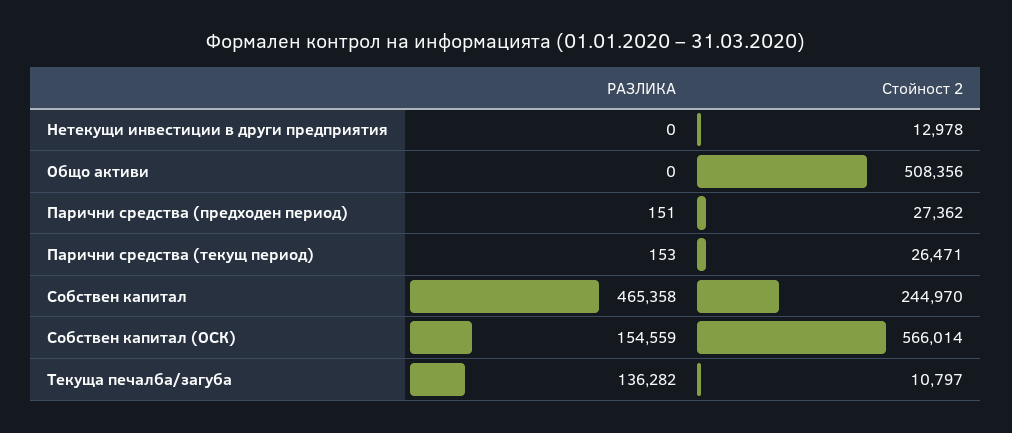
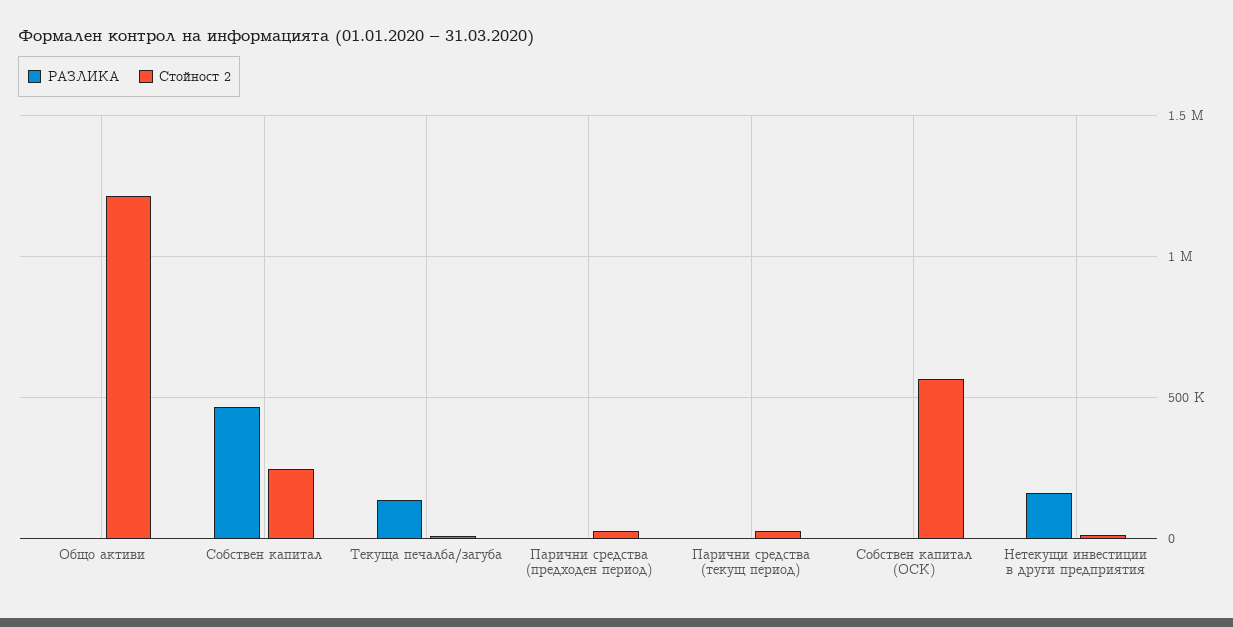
РАЗЛИКА, Нетекущи инвестиции в други предприятия: 0 -> 150000
Стойност 2, Общо активи: 508356 -> 1200000
РАЗЛИКА, Собствен капитал (ОСК): 154559 -> 0

